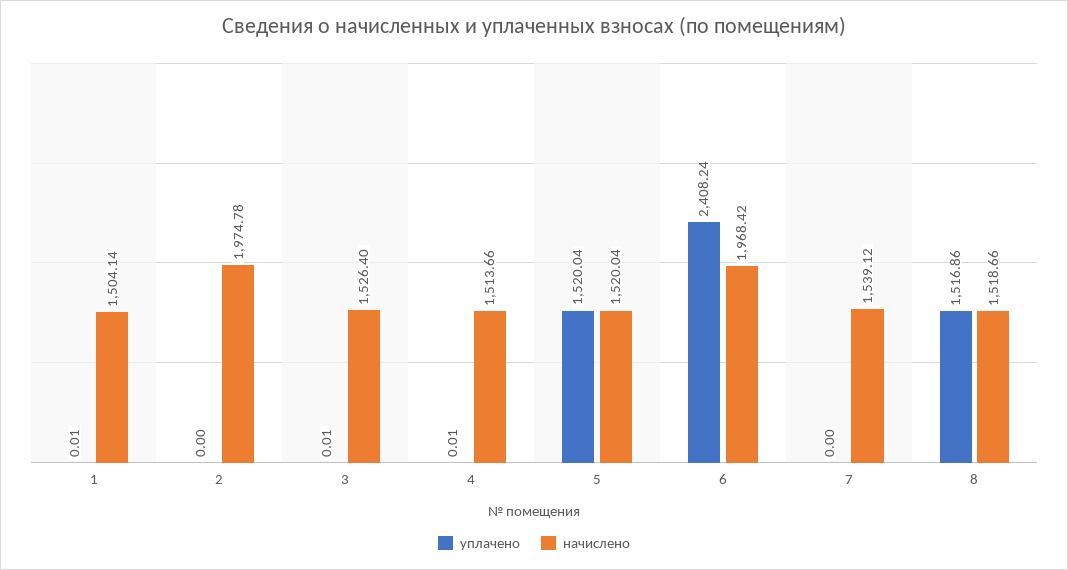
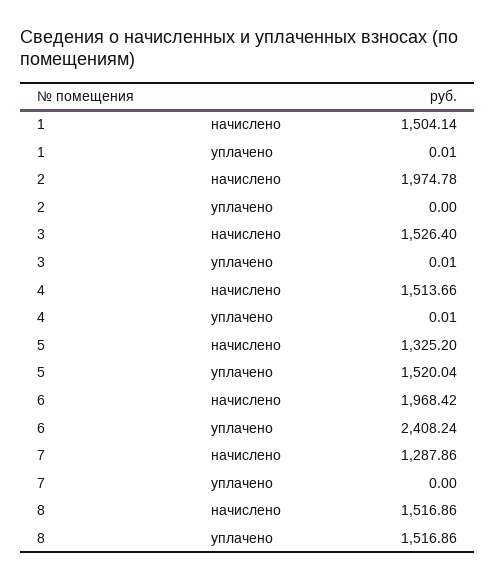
начислено, 5: 1520.04 -> 1325.2
начислено, 7: 1539.12 -> 1287.86
начислено, 8: 1518.66 -> 1516.86

